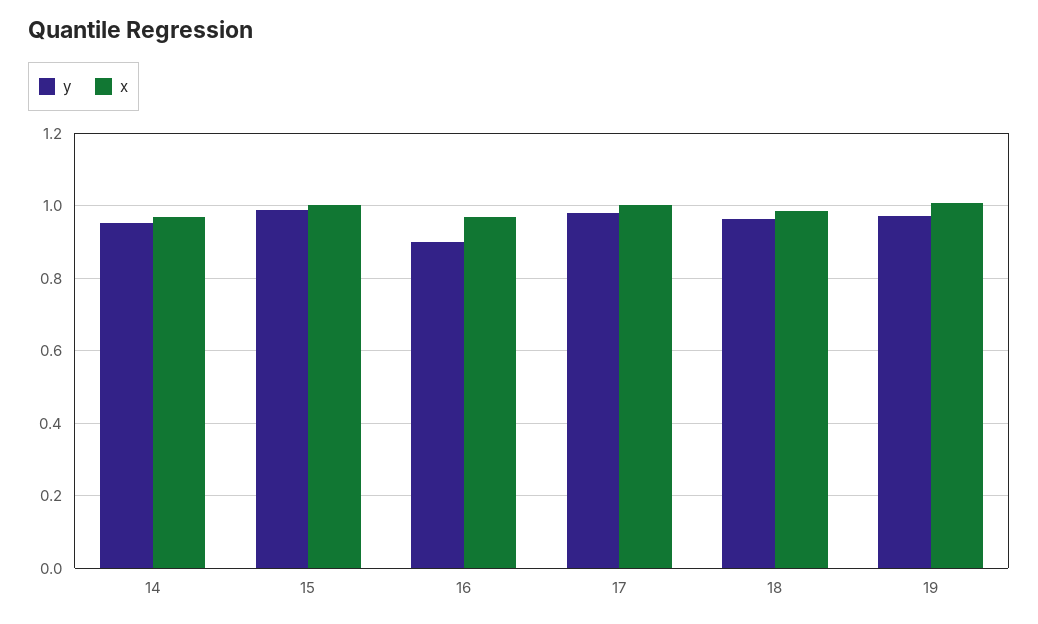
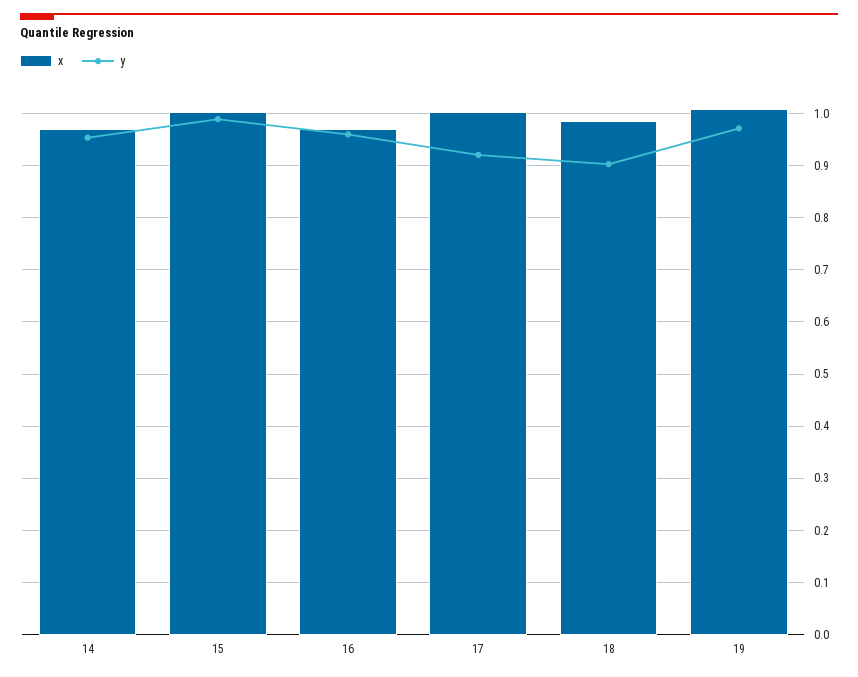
y, 16: 0.9 -> 0.96
y, 17: 0.98 -> 0.92
y, 18: 0.96 -> 0.9

